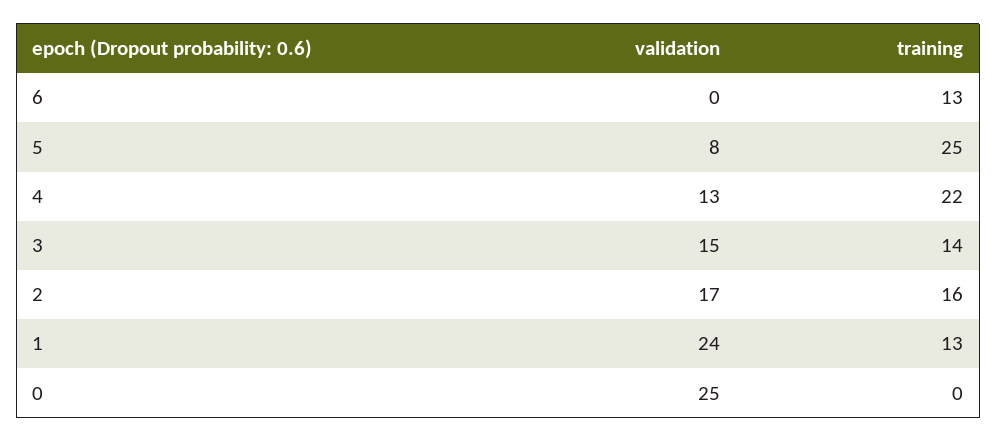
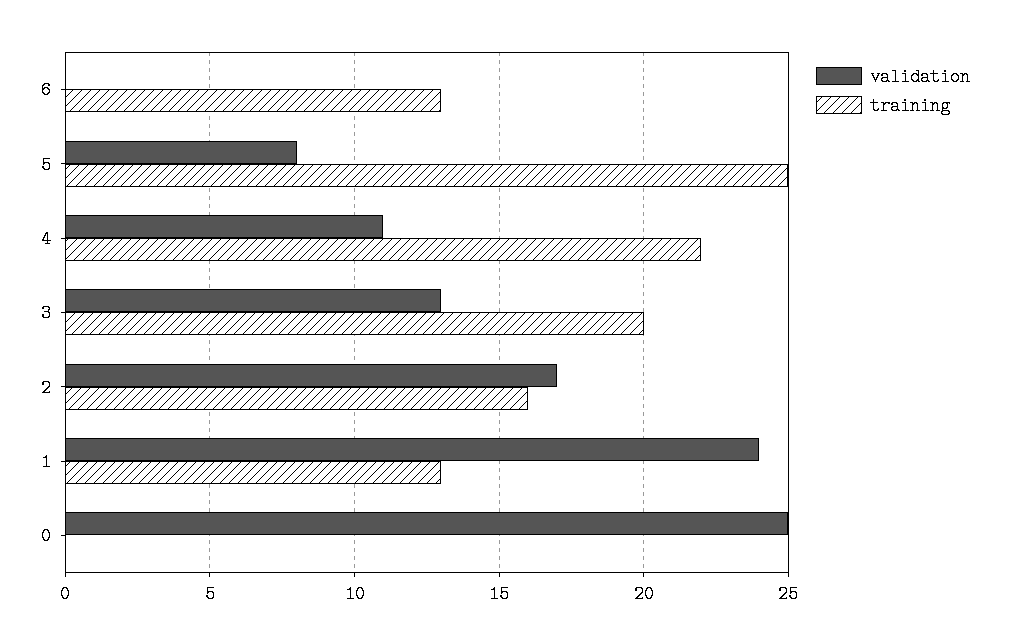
validation, 4: 13 -> 11
validation, 3: 15 -> 13
training, 3: 14 -> 20

